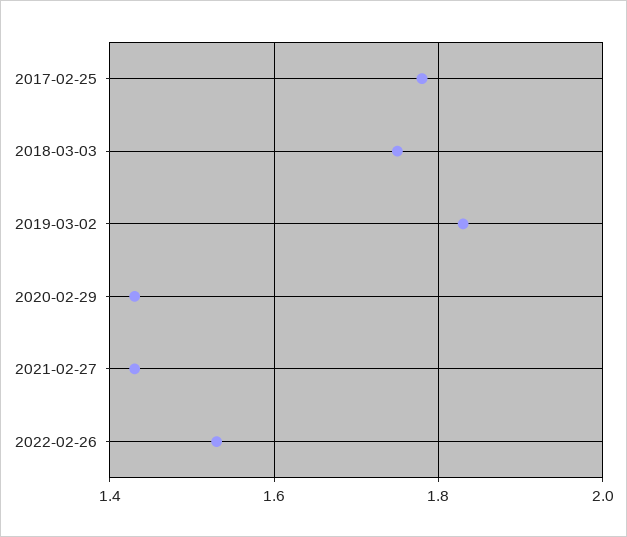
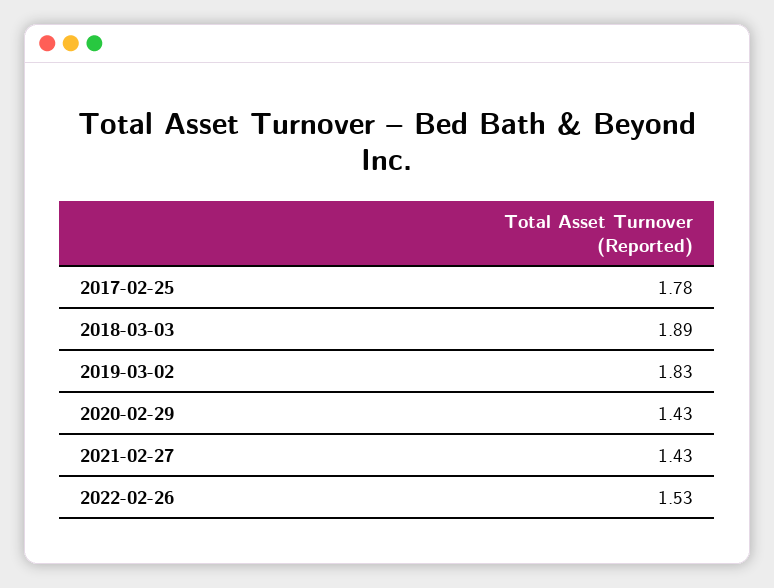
2018-03-03: 1.75 -> 1.89

